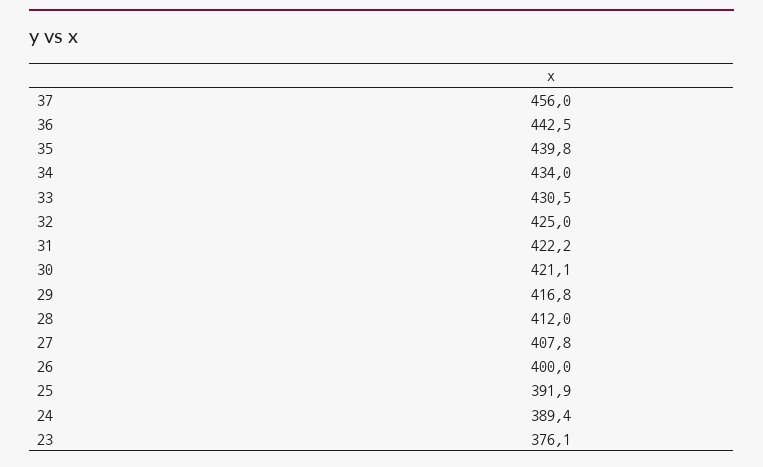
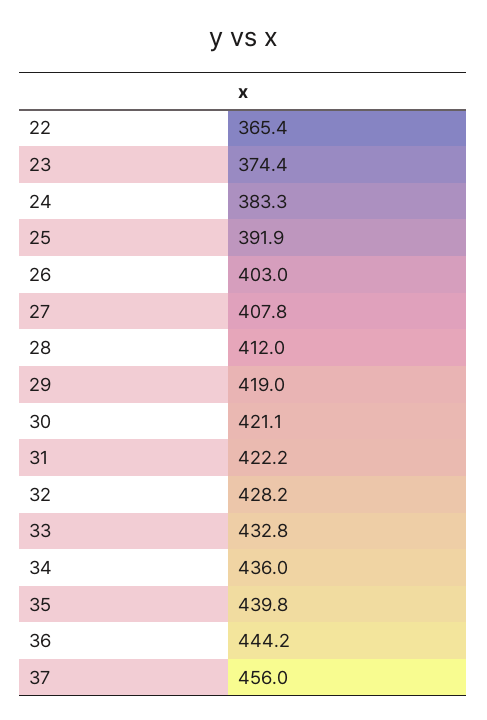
36: 442.5 -> 444.2
34: 434 -> 436
33: 430.5 -> 432.8
32: 425 -> 428.2
29: 416.8 -> 419
26: 400 -> 403
24: 389.4 -> 383.3
23: 376.1 -> 374.4
22: none -> 365.4

